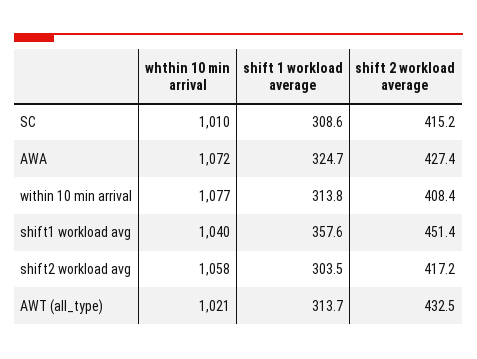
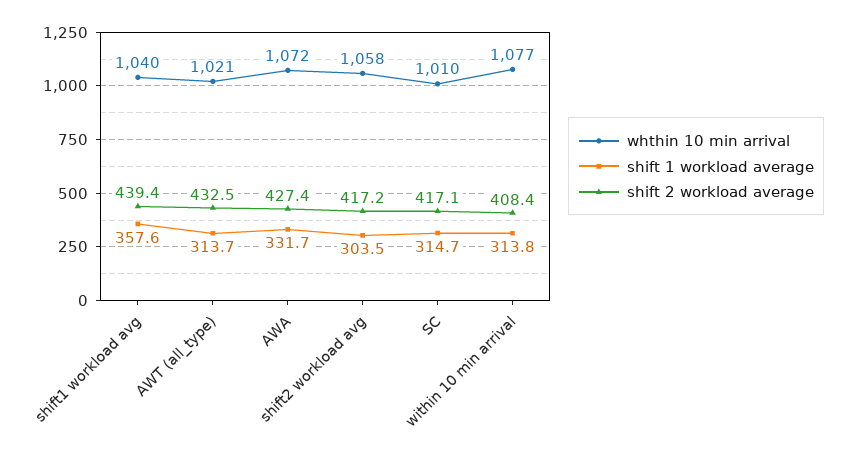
shift 1 workload average, SC: 308.6 -> 314.7
shift 2 workload average, SC: 415.2 -> 417.1
shift 1 workload average, AWA: 324.7 -> 331.7
shift 2 workload average, shift1 workload avg: 451.4 -> 439.4

